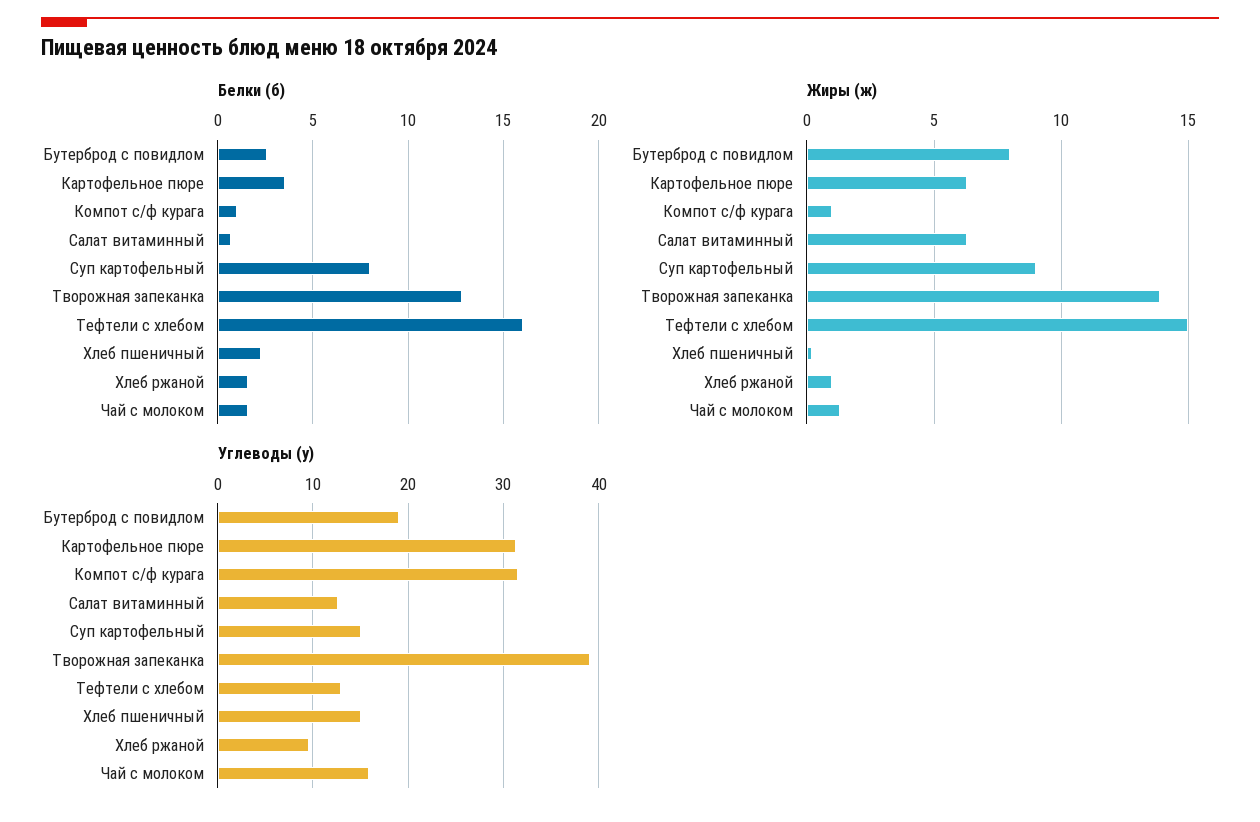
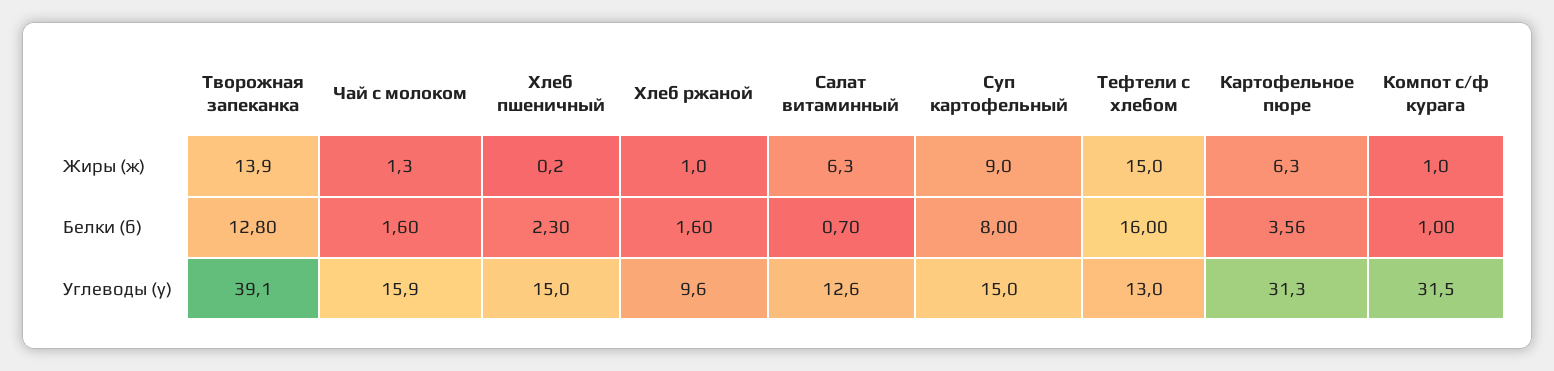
Белки (б), Бутерброд с повидлом: 2.5 -> none
Жиры (ж), Бутерброд с повидлом: 8 -> none
Углеводы (у), Бутерброд с повидлом: 19 -> none

